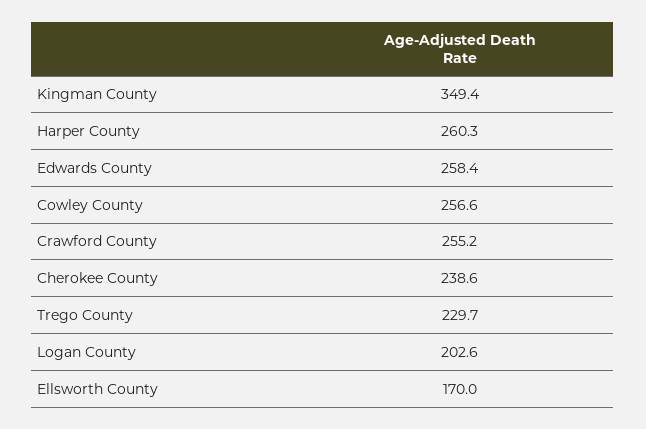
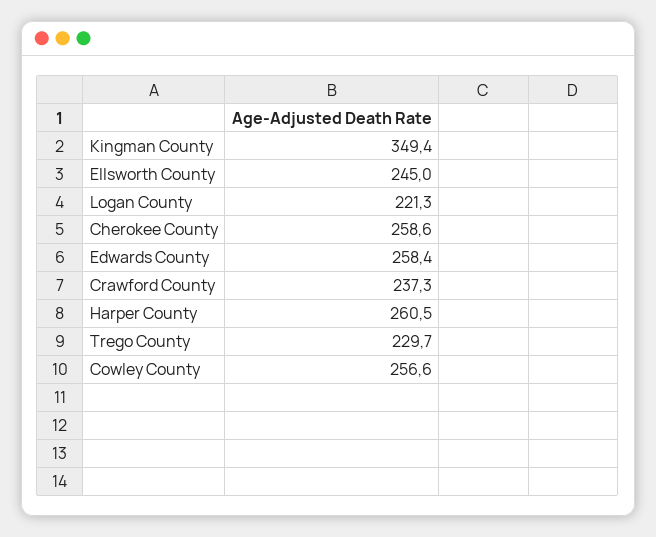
Harper County: 260.3 -> 260.5
Crawford County: 255.2 -> 237.3
Cherokee County: 238.6 -> 258.6
Logan County: 202.6 -> 221.3
Ellsworth County: 170 -> 245

